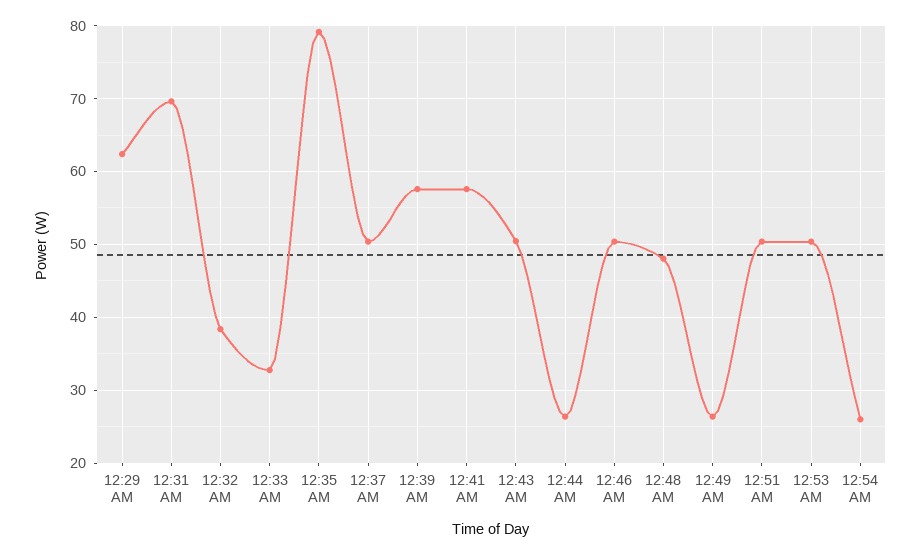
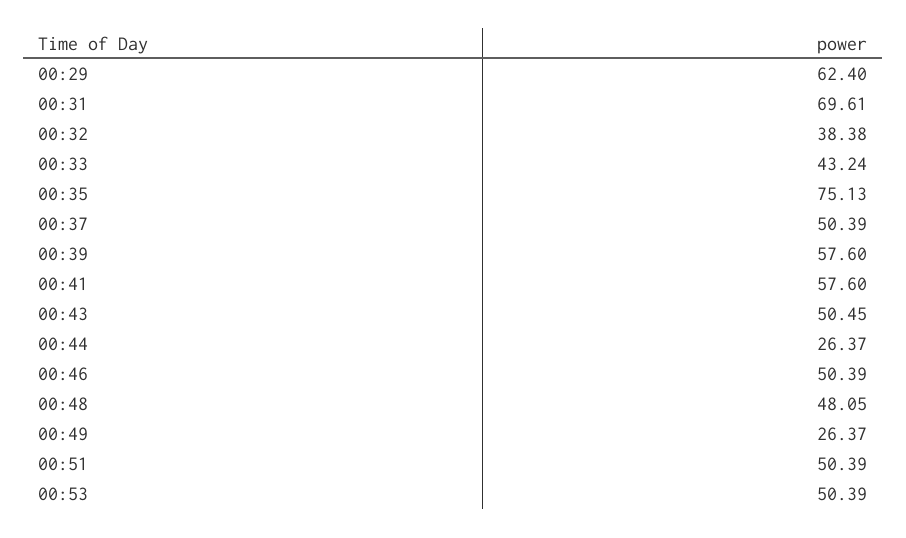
12:33 AM: 33 -> 43.24
12:35 AM: 79 -> 75.13
12:54 AM: 26 -> none

